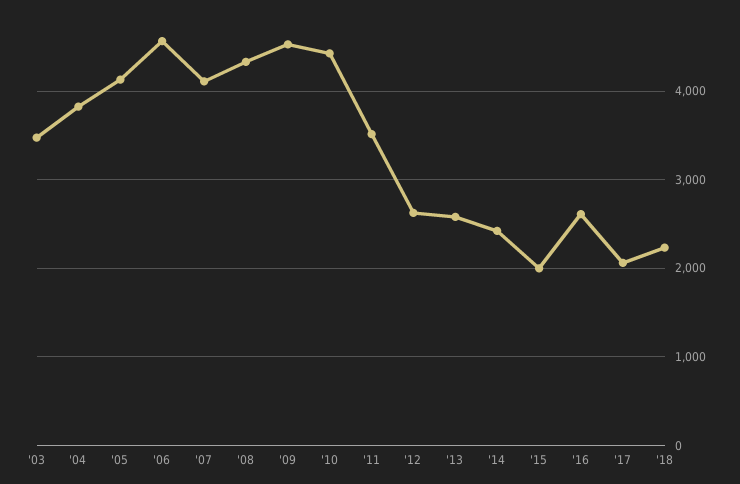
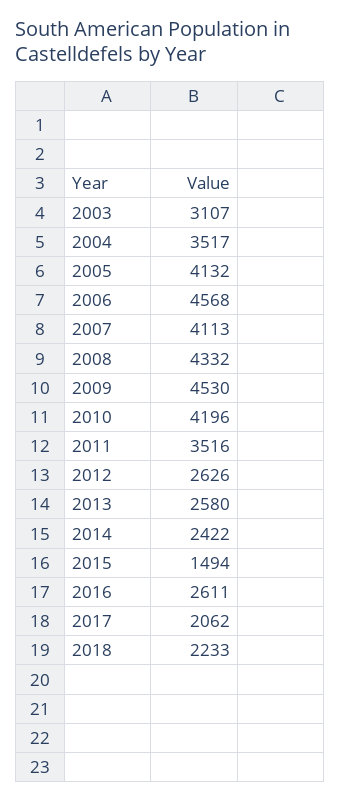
'03: 3500 -> 3107
'04: 3800 -> 3517
'10: 4400 -> 4196
'15: 2000 -> 1494

